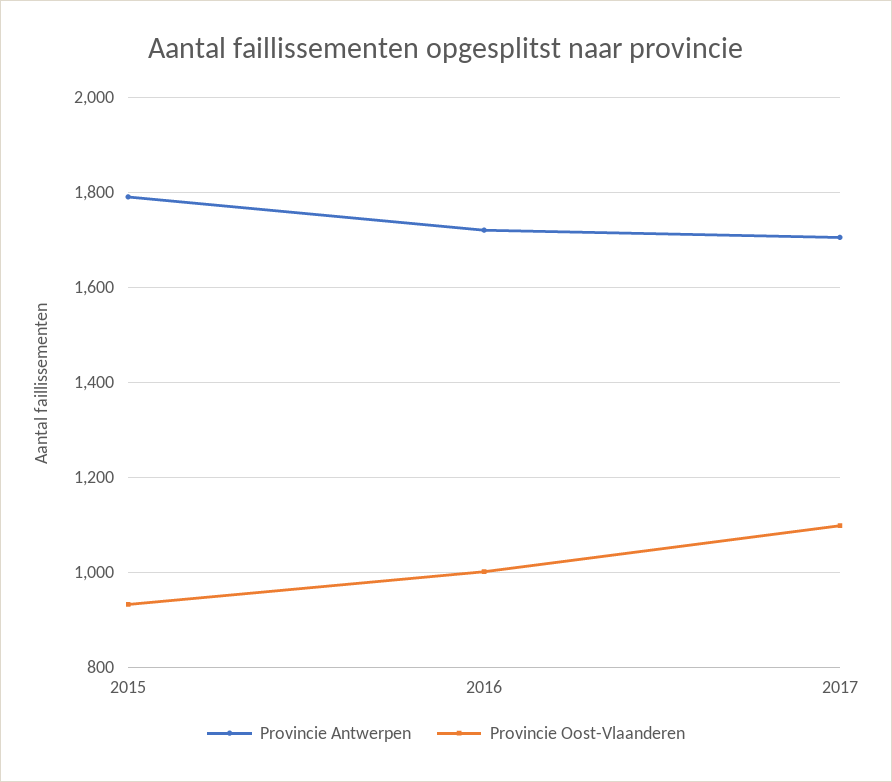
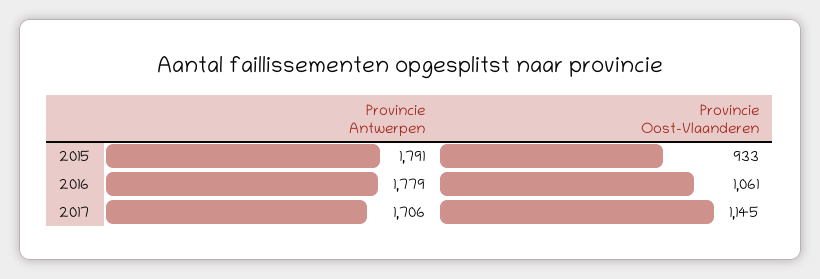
Provincie Antwerpen, 2016: 1720 -> 1779
Provincie Oost-Vlaanderen, 2016: 1000 -> 1061
Provincie Oost-Vlaanderen, 2017: 1100 -> 1145

